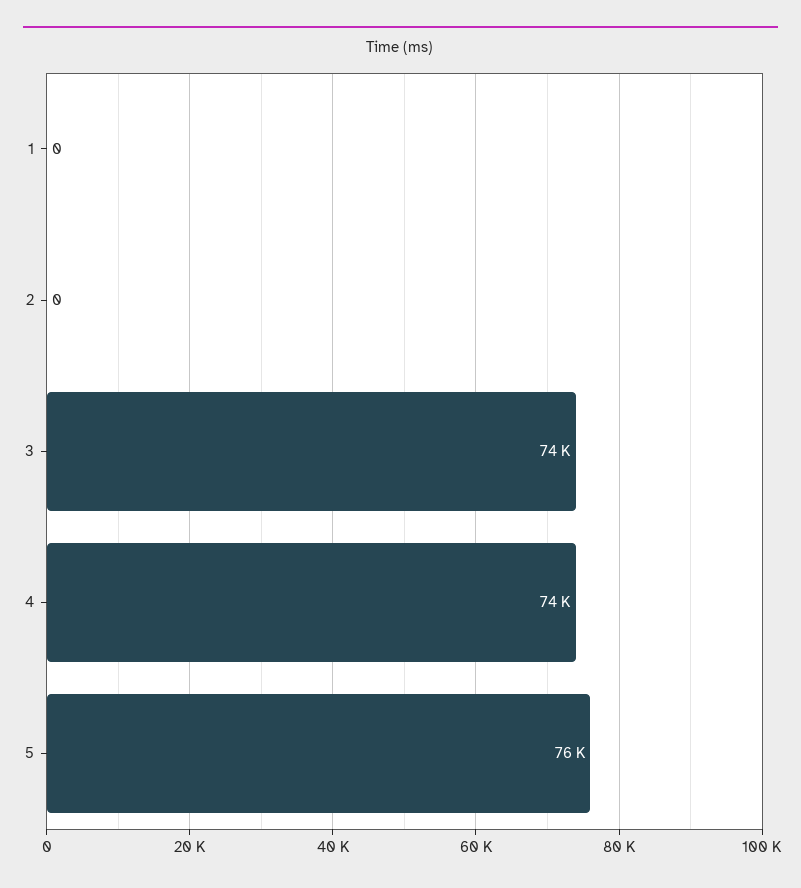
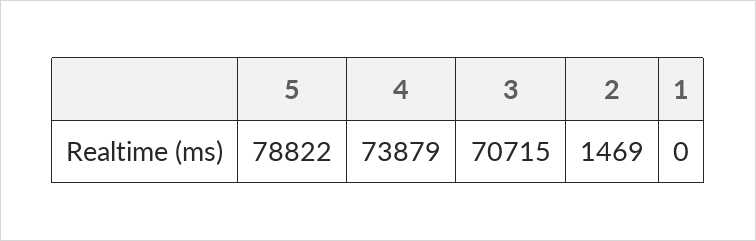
2: 0 -> 1469
3: 74000 -> 70715
5: 76000 -> 78822

